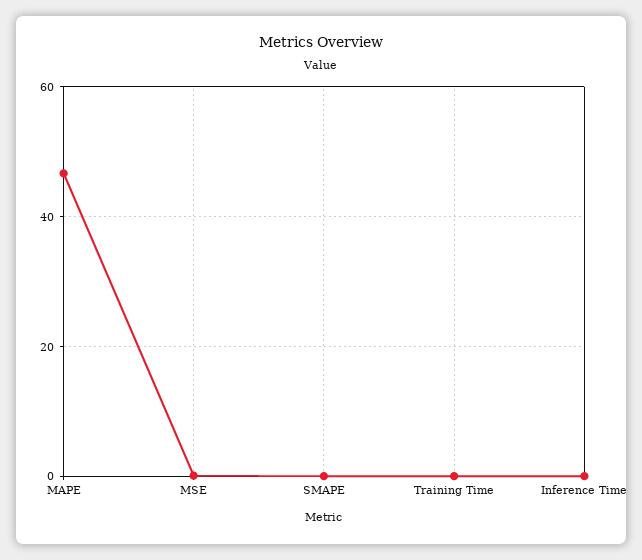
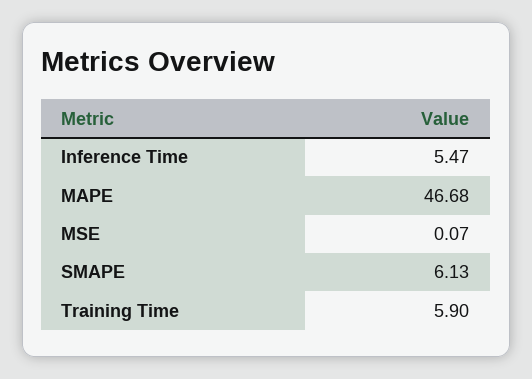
SMAPE: 0 -> 6.13
Training Time: 0 -> 5.9
Inference Time: 0 -> 5.47

